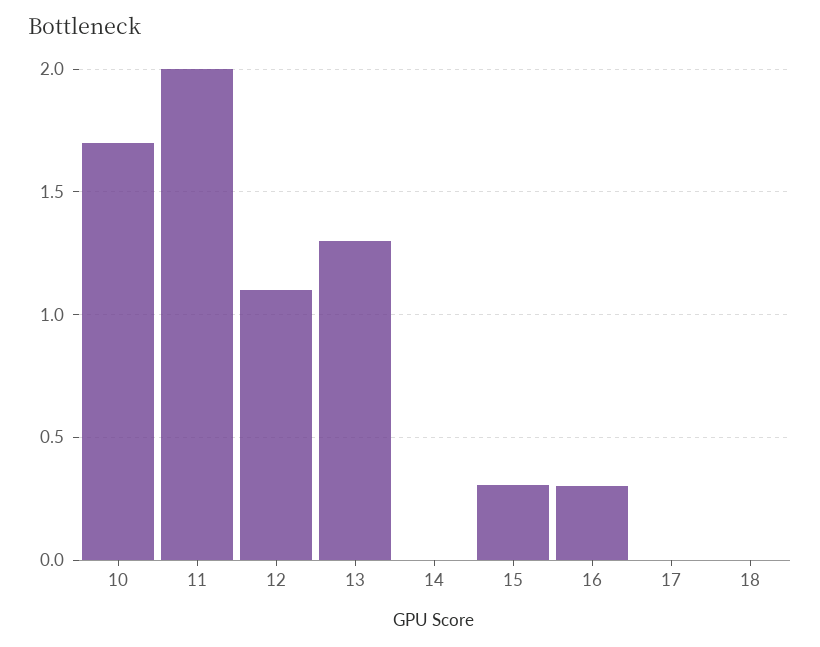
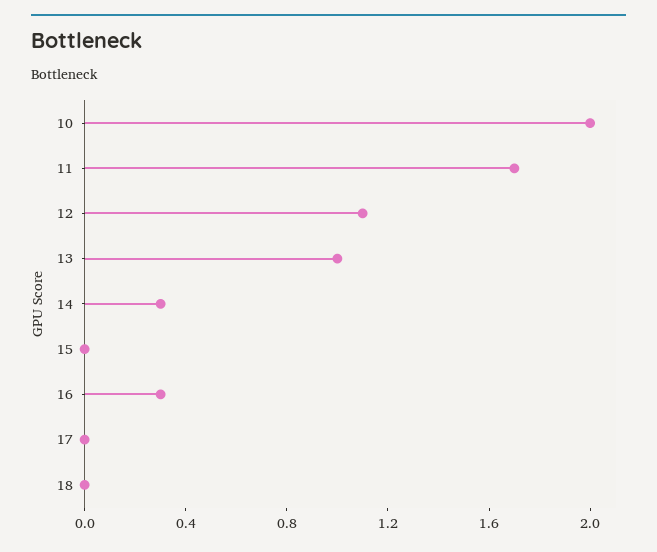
10: 1.7 -> 2
11: 2 -> 1.7
13: 1.3 -> 1
14: 0 -> 0.3
15: 0.3 -> 0

